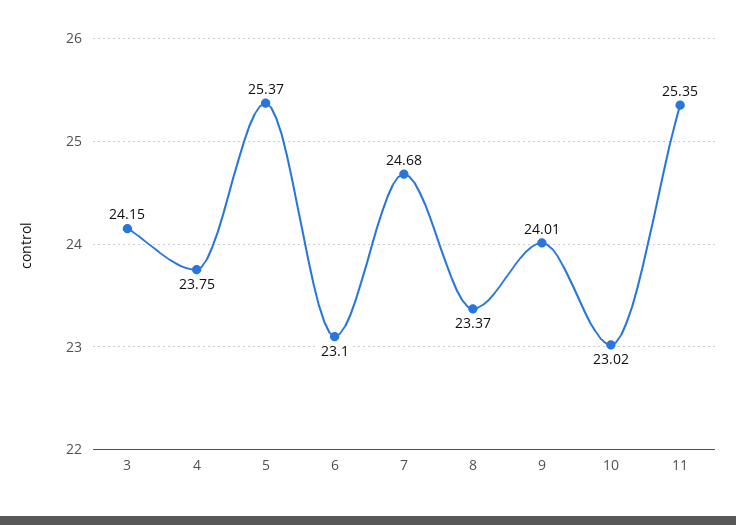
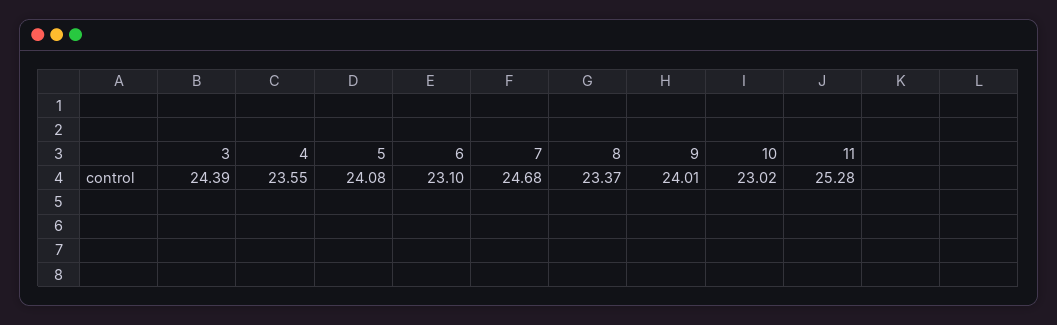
3: 24.15 -> 24.39
4: 23.75 -> 23.55
5: 25.37 -> 24.08
11: 25.35 -> 25.28

